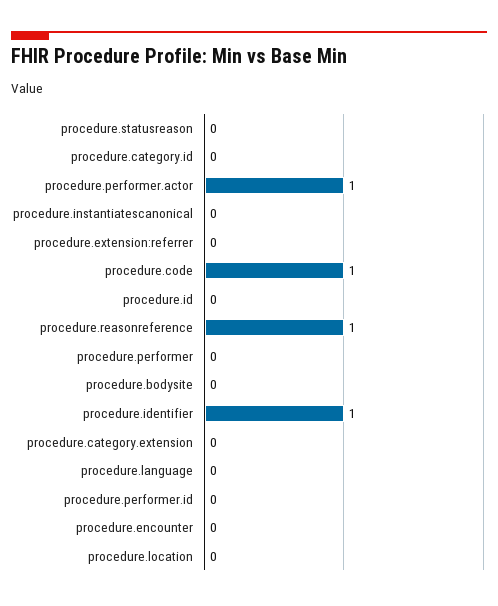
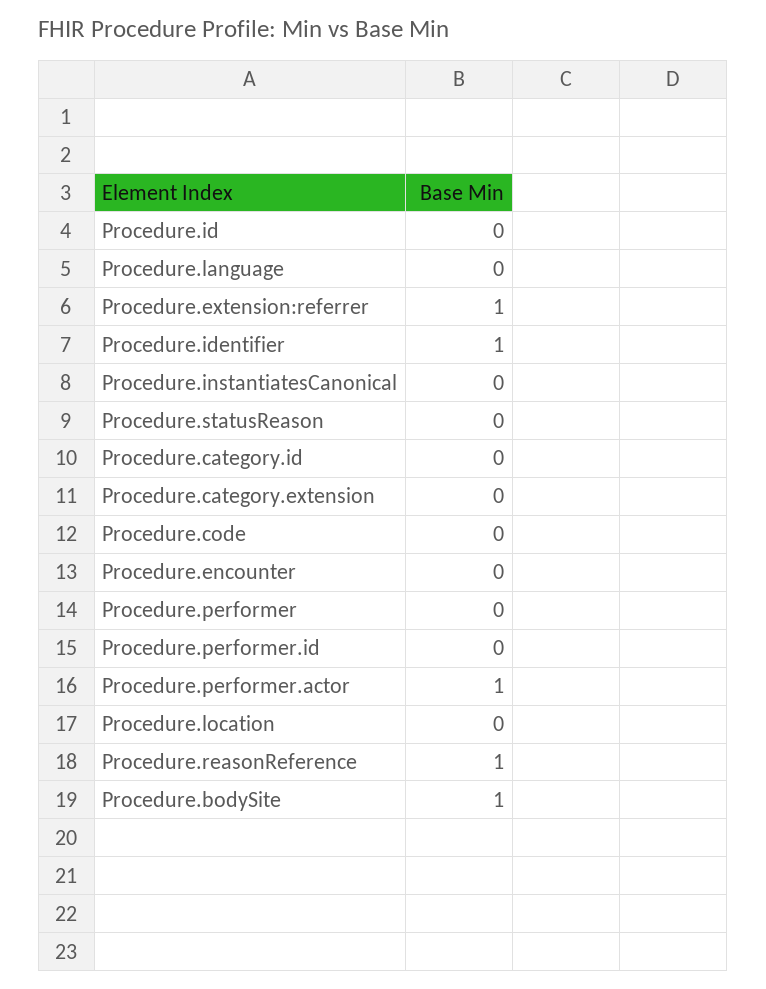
procedure.extension:referrer: 0 -> 1
procedure.code: 1 -> 0
procedure.bodysite: 0 -> 1

